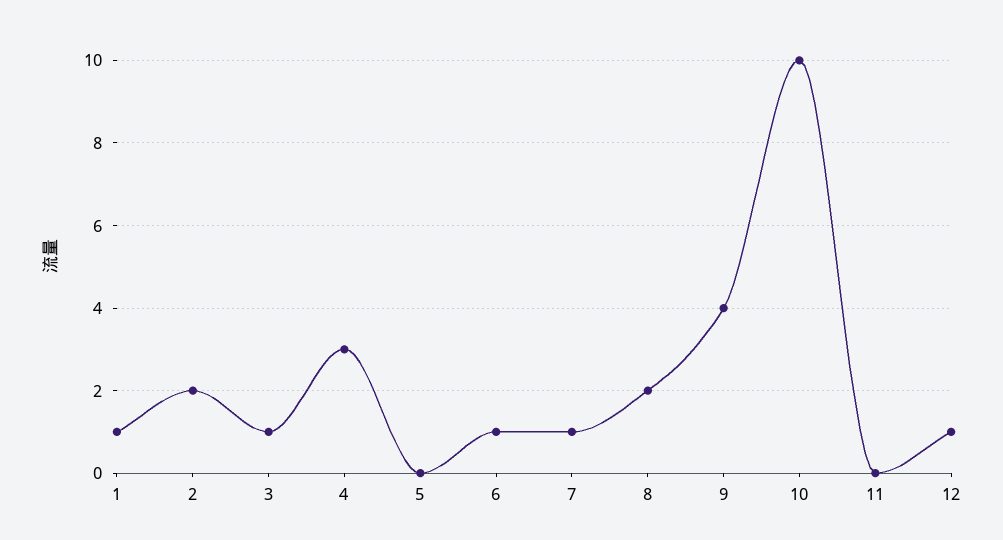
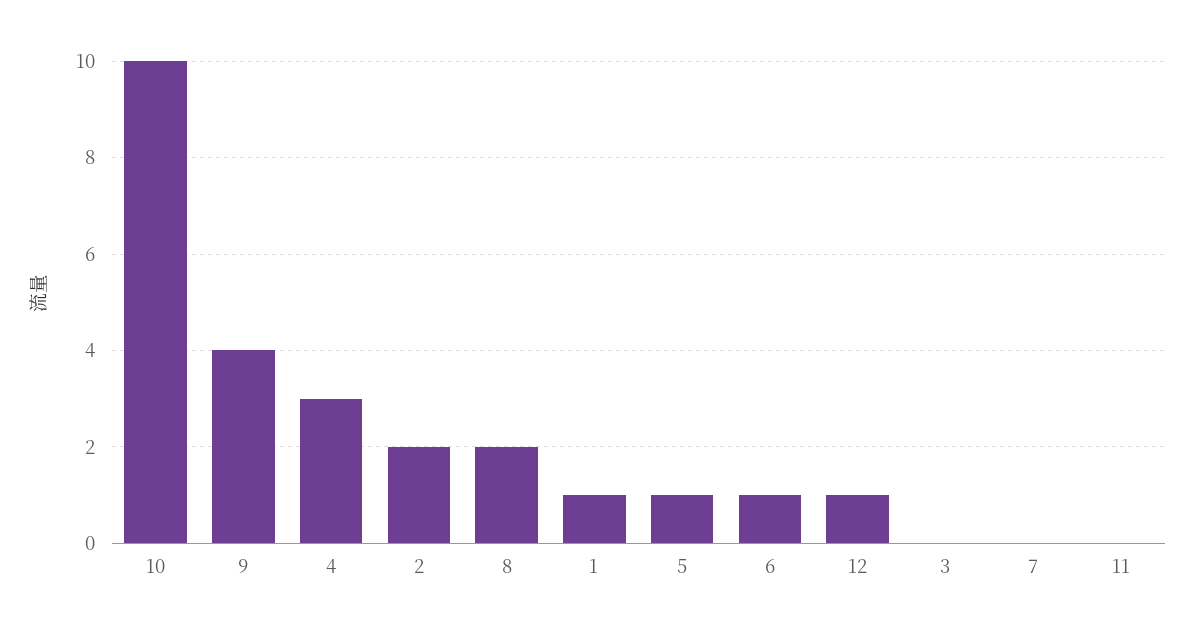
3: 1 -> 0
5: 0 -> 1
7: 1 -> 0

